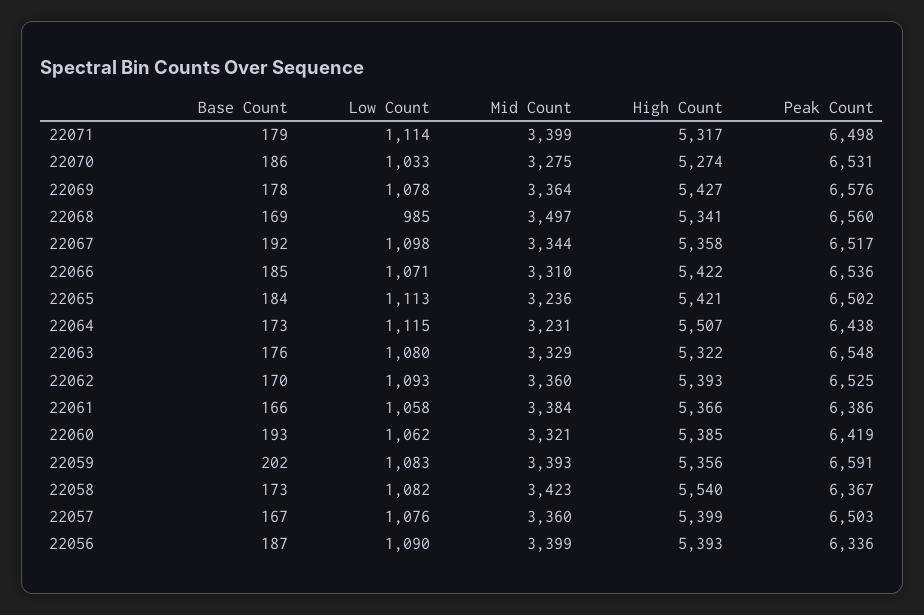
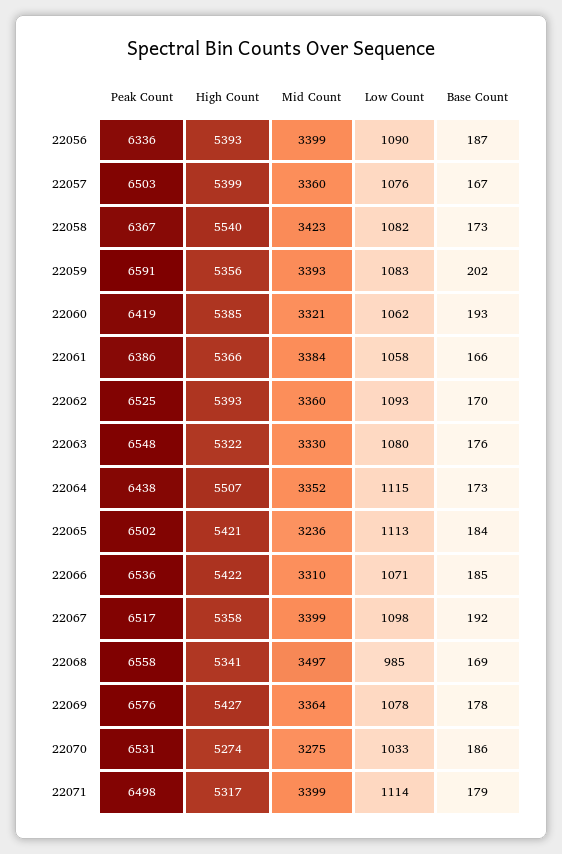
Peak Count, 22068: 6560 -> 6558
Mid Count, 22067: 3344 -> 3399
Mid Count, 22064: 3231 -> 3352
Mid Count, 22063: 3329 -> 3330

